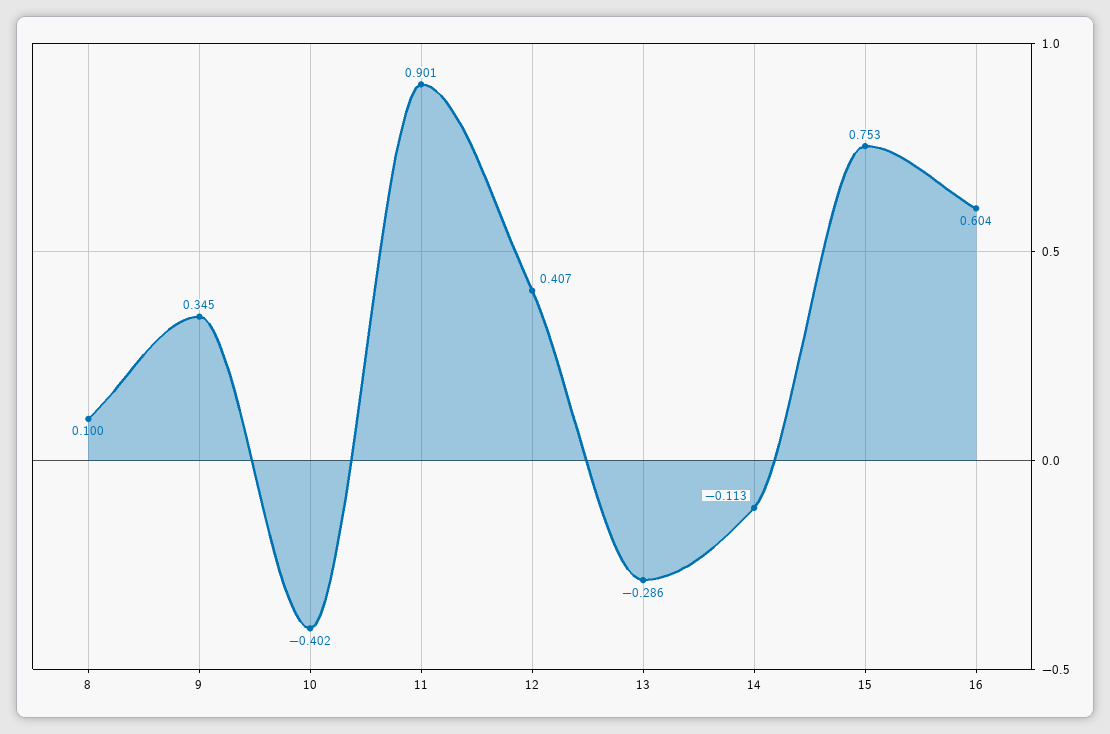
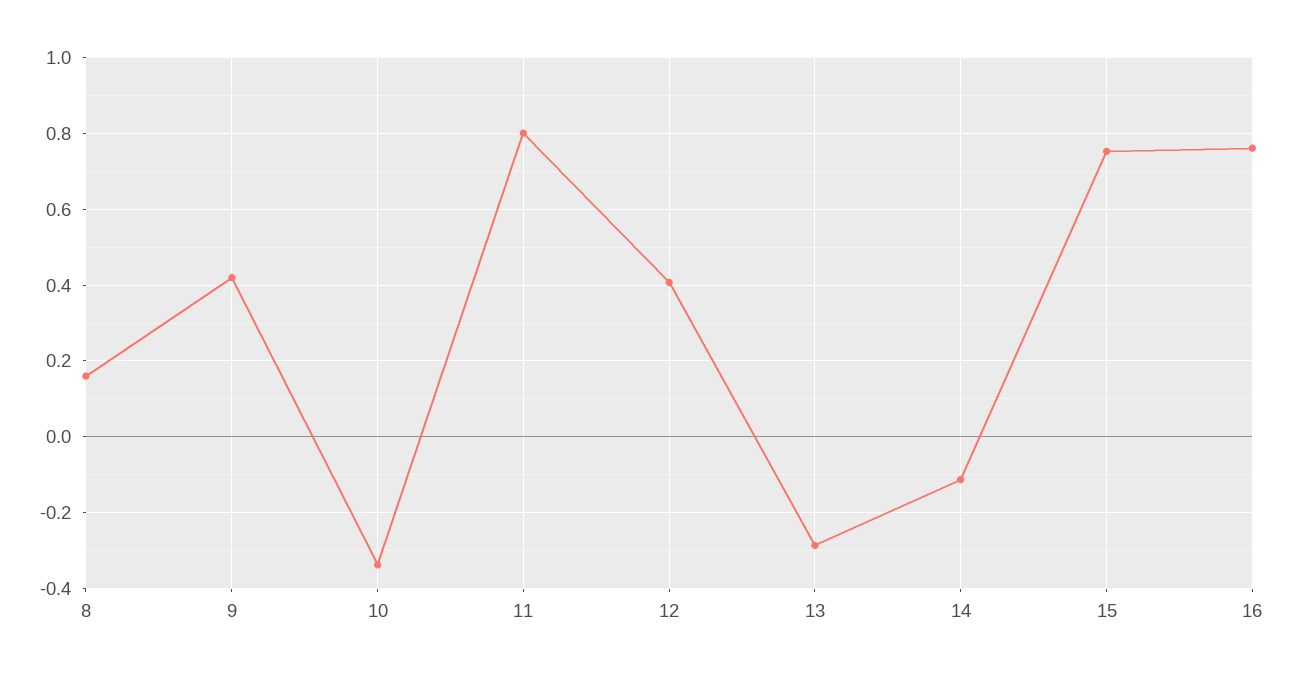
8: 0.1 -> 0.16
9: 0.345 -> 0.42
10: -0.402 -> -0.34
11: 0.901 -> 0.8
16: 0.604 -> 0.76

